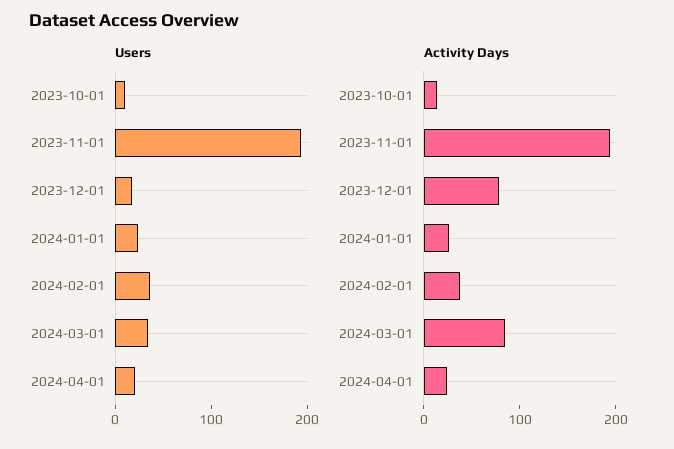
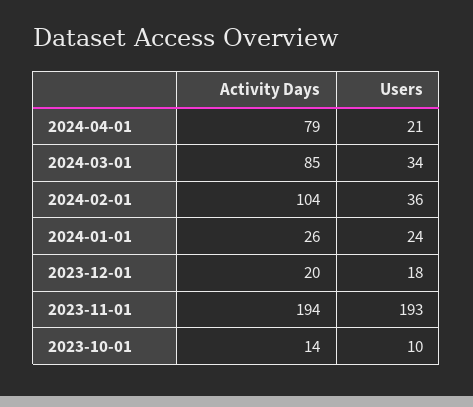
Activity Days, 2023-12-01: 80 -> 20
Activity Days, 2024-02-01: 40 -> 104
Activity Days, 2024-04-01: 20 -> 79

